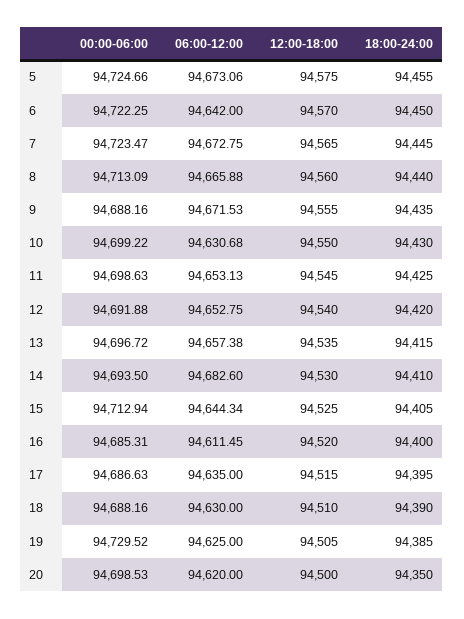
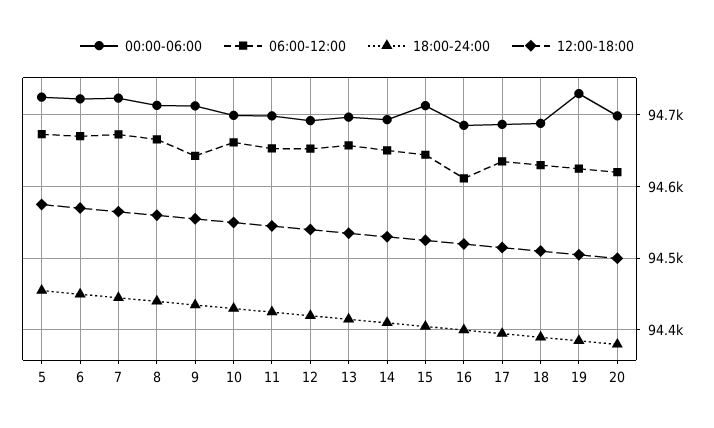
06:00-12:00, 6: 94642 -> 94670
00:00-06:00, 9: 94688.16 -> 94710
06:00-12:00, 9: 94671.53 -> 94640
06:00-12:00, 10: 94630.68 -> 94660
06:00-12:00, 14: 94682.6 -> 94650
18:00-24:00, 20: 94350 -> 94380

